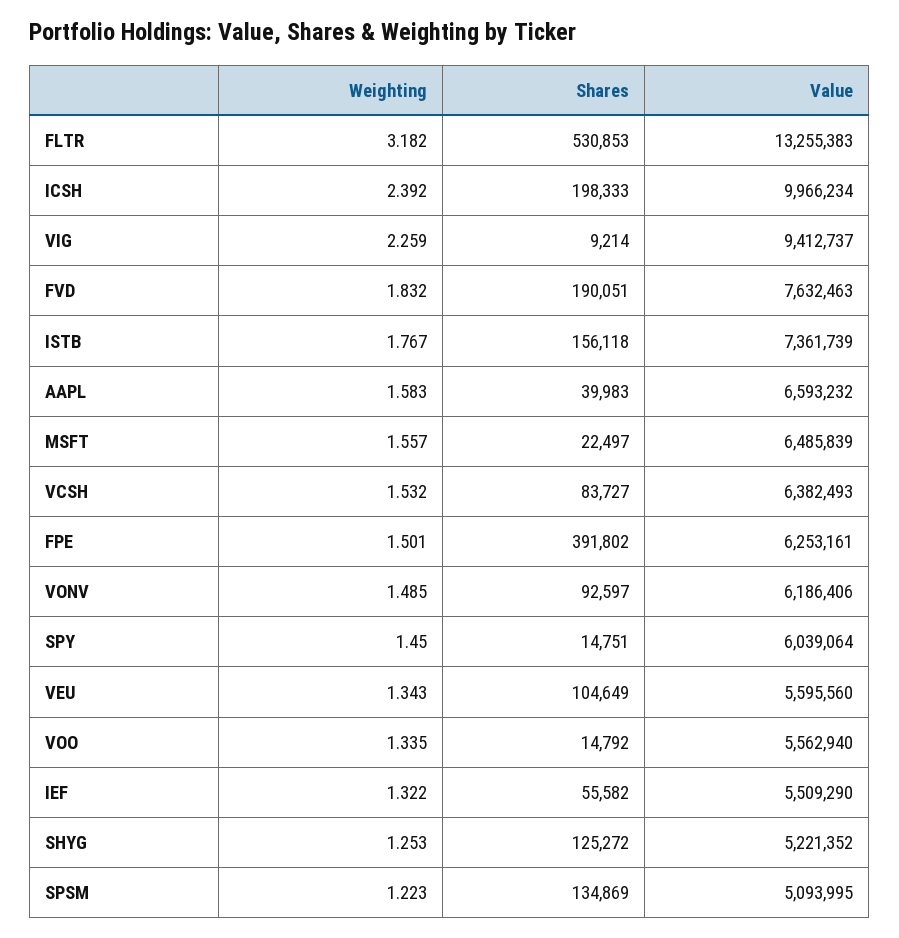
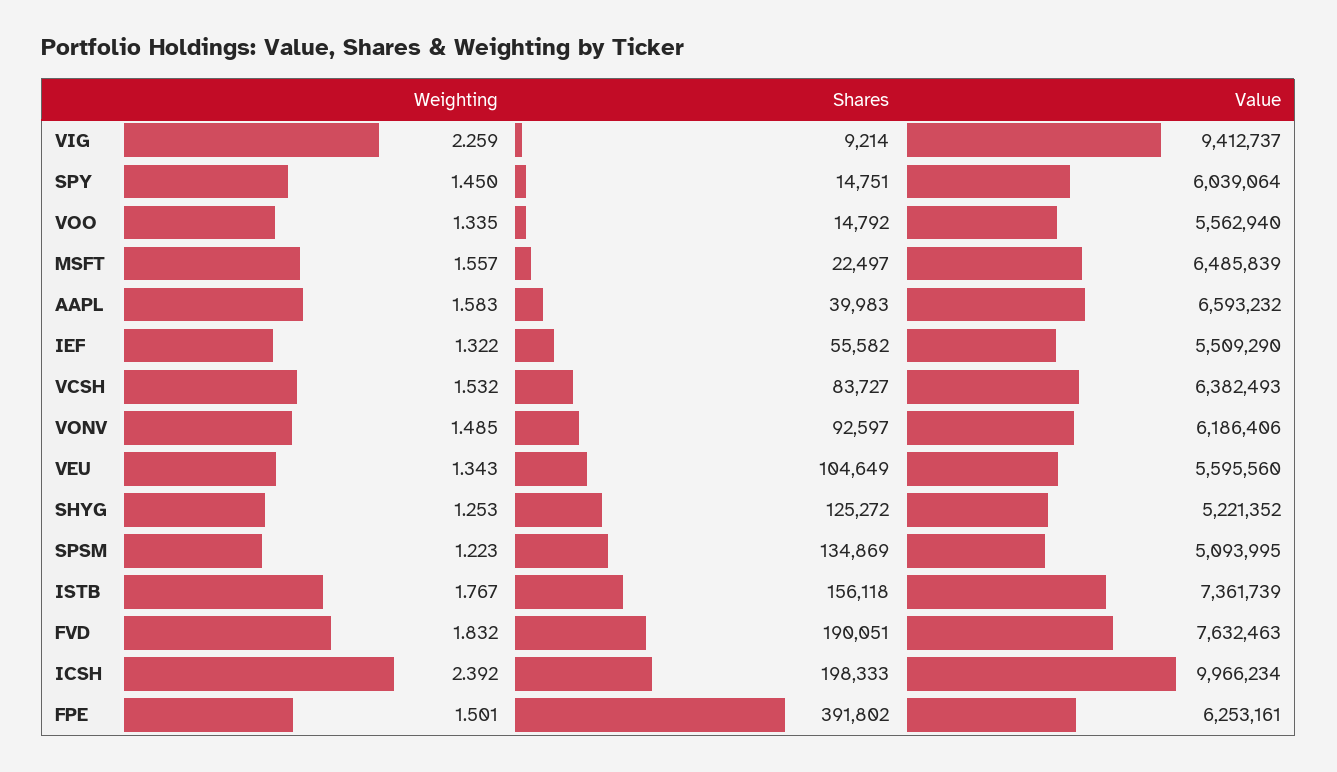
Weighting, FLTR: 3.182 -> none
Shares, FLTR: 530853 -> none
Value, FLTR: 13255383 -> none

